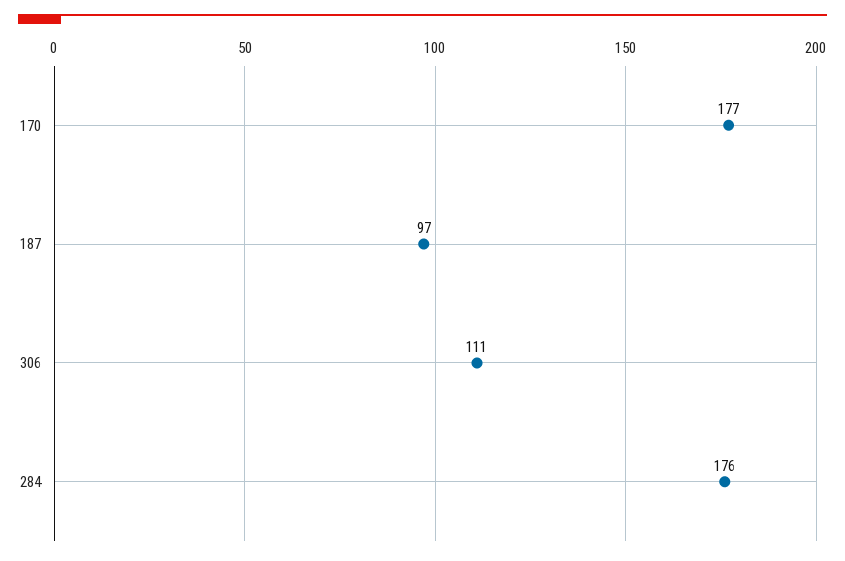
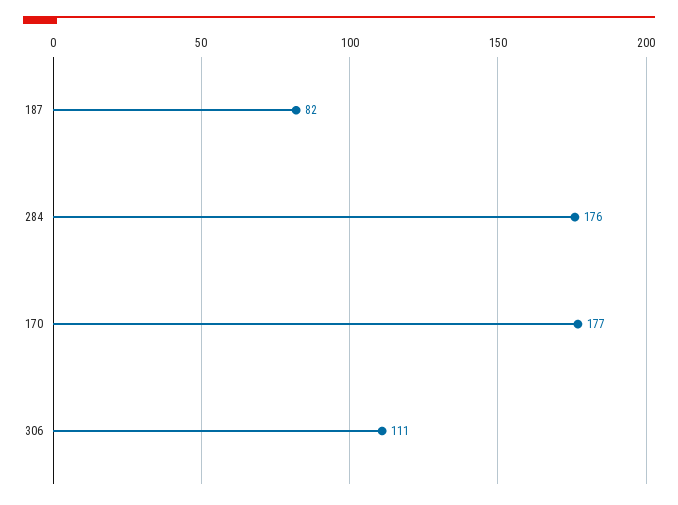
187: 97 -> 82

